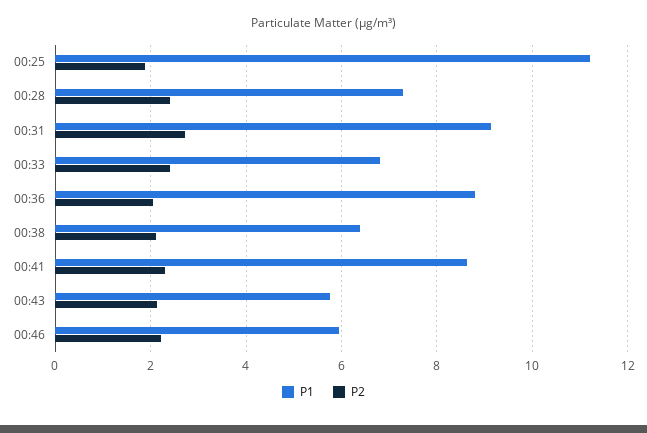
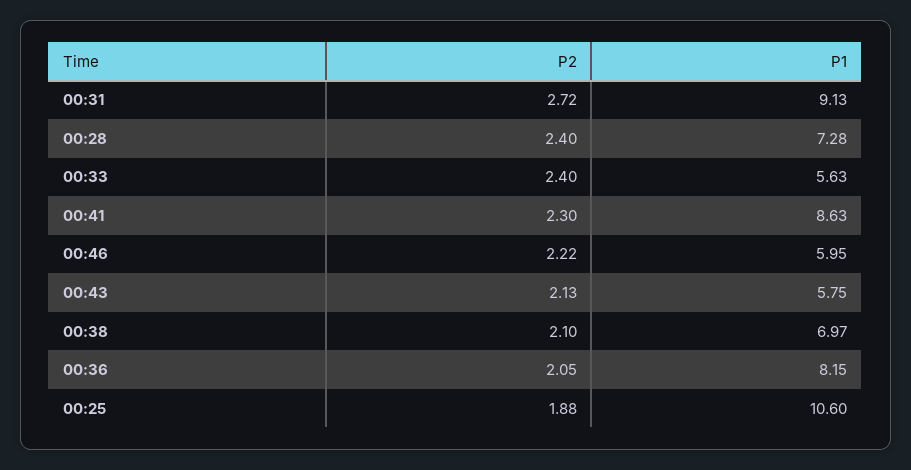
P1, 00:25: 11.2 -> 10.6
P1, 00:33: 6.8 -> 5.63
P1, 00:36: 8.8 -> 8.15
P1, 00:38: 6.4 -> 6.97

